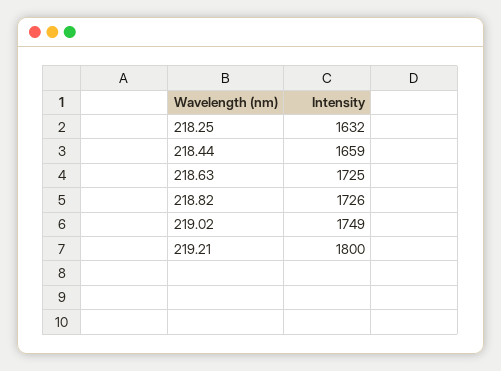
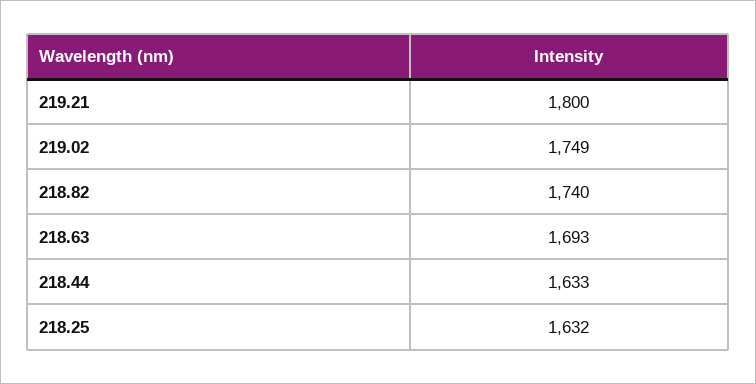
218.44: 1659 -> 1633
218.63: 1725 -> 1693
218.82: 1726 -> 1740

